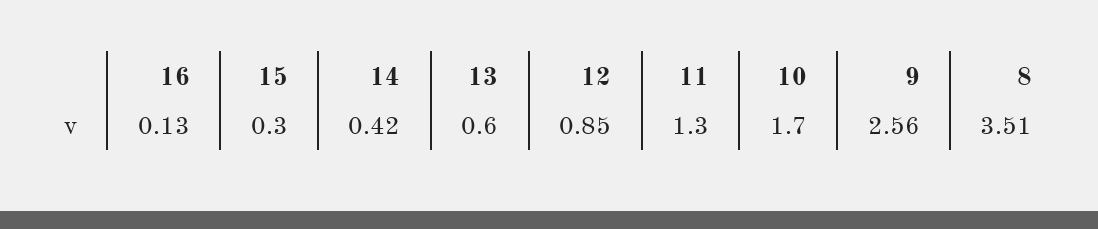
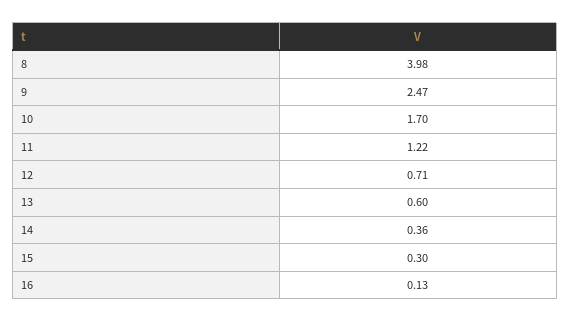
14: 0.42 -> 0.36
12: 0.85 -> 0.71
11: 1.3 -> 1.22
9: 2.56 -> 2.47
8: 3.51 -> 3.98

